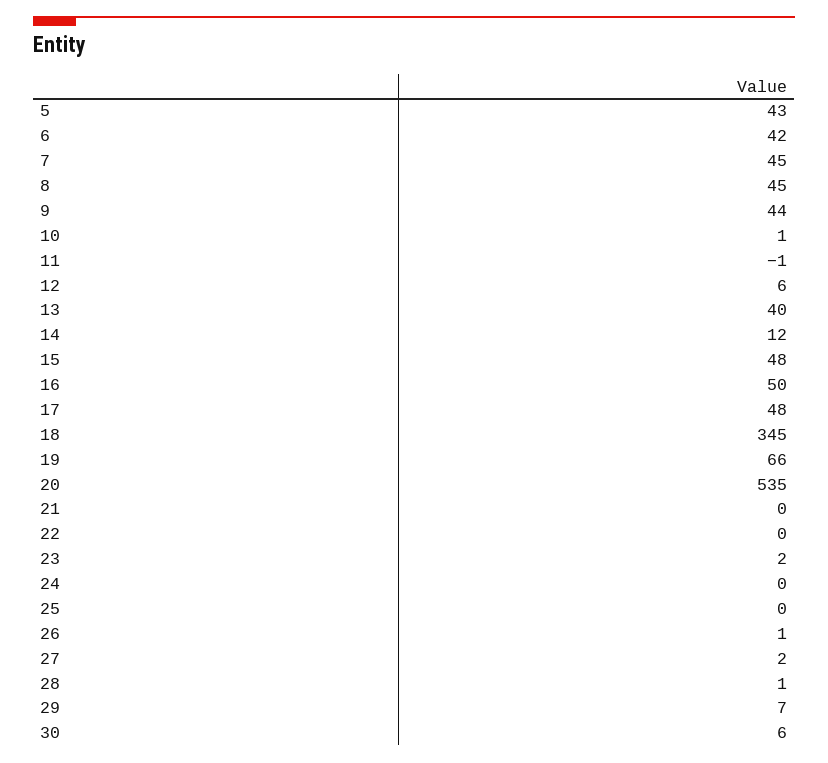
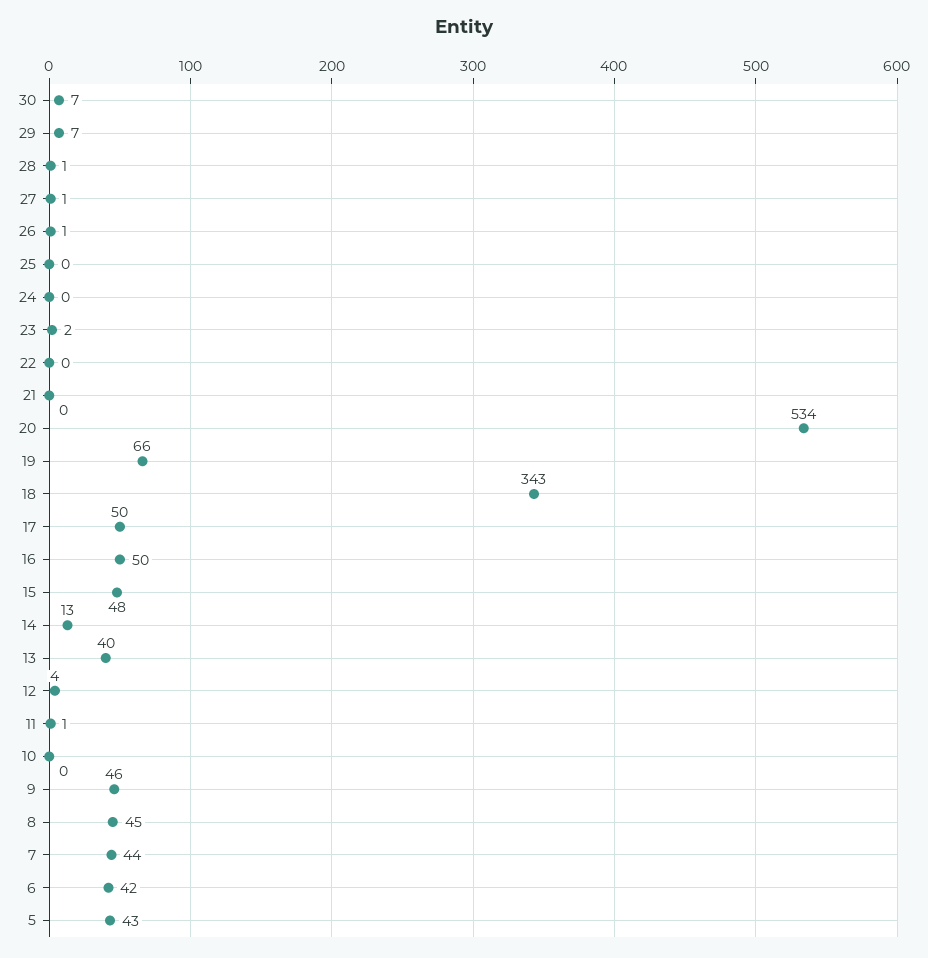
7: 45 -> 44
9: 44 -> 46
10: 1 -> 0
11: -1 -> 1
12: 6 -> 4
14: 12 -> 13
17: 48 -> 50
18: 345 -> 343
20: 535 -> 534
27: 2 -> 1
30: 6 -> 7

